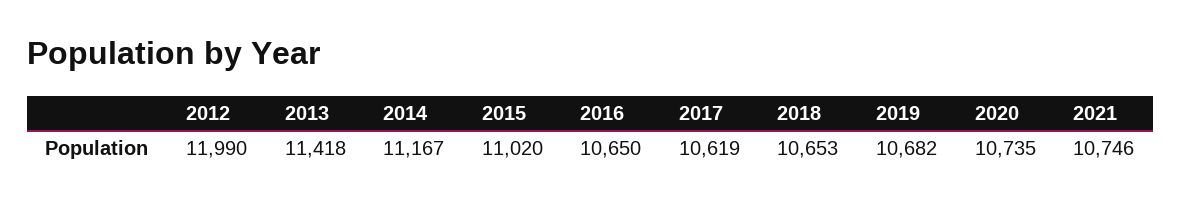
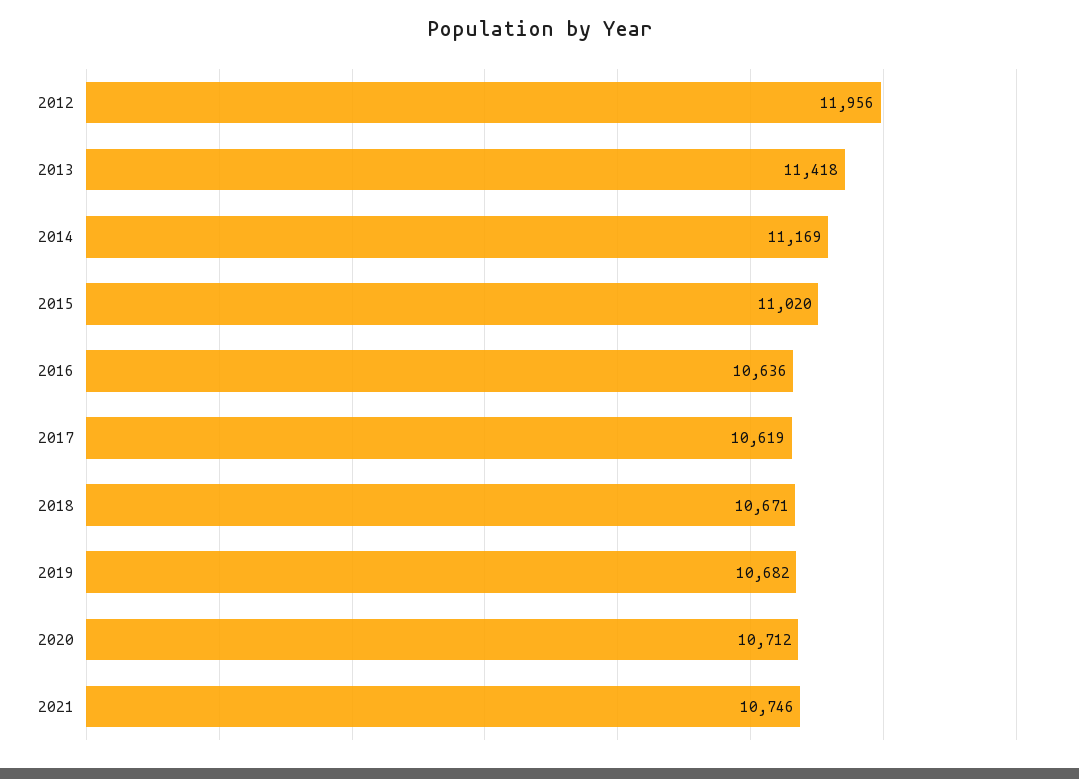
2012: 11990 -> 11956
2014: 11167 -> 11169
2016: 10650 -> 10636
2018: 10653 -> 10671
2020: 10735 -> 10712

